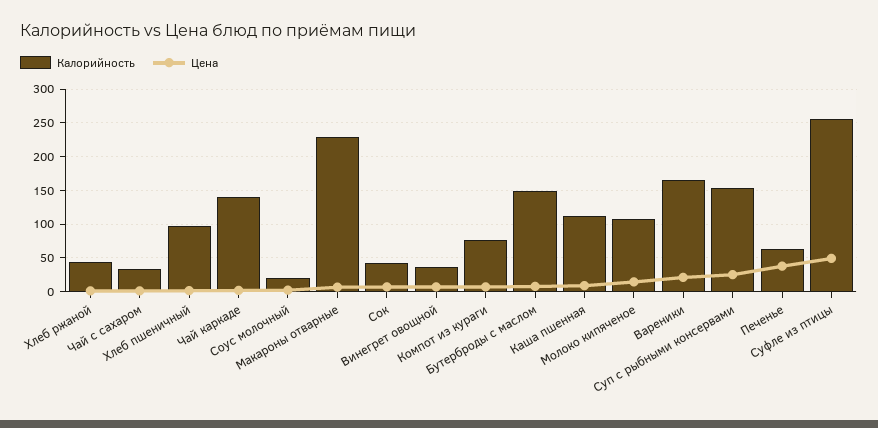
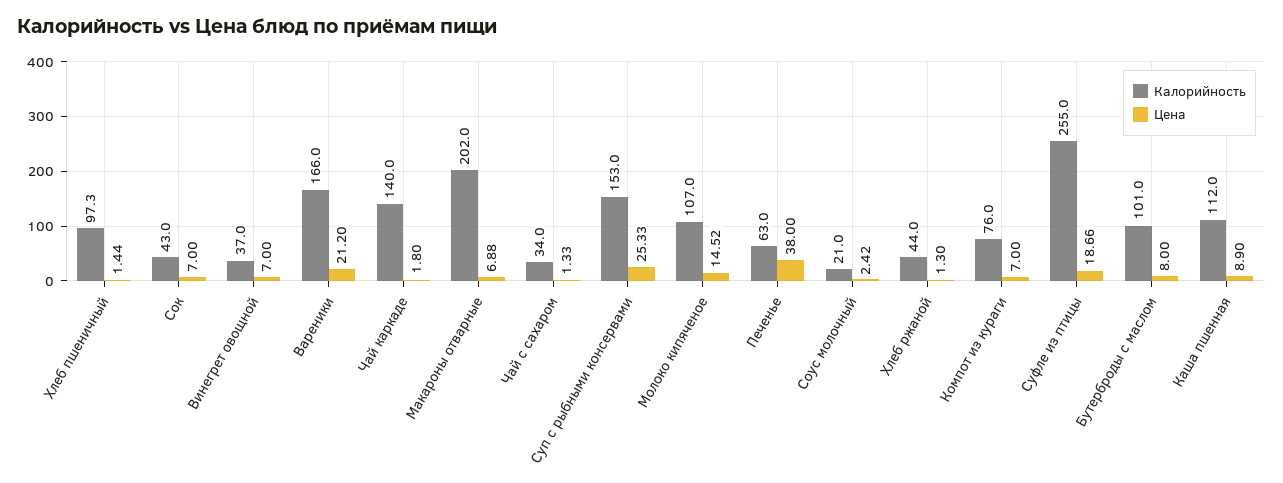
Калорийность, Макароны отварные: 230 -> 202
Калорийность, Бутерброды с маслом: 150 -> 101
Цена, Суфле из птицы: 50 -> 18.66

